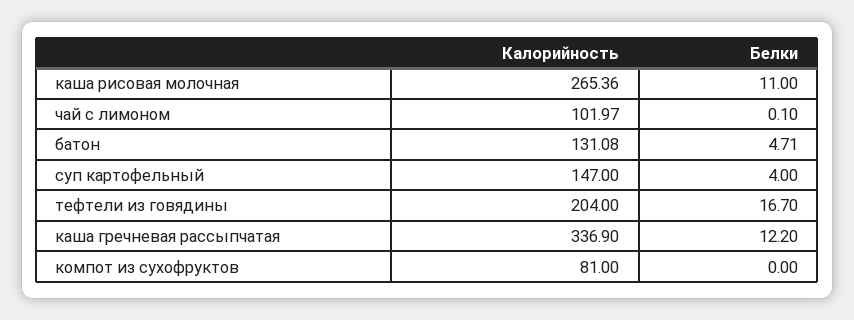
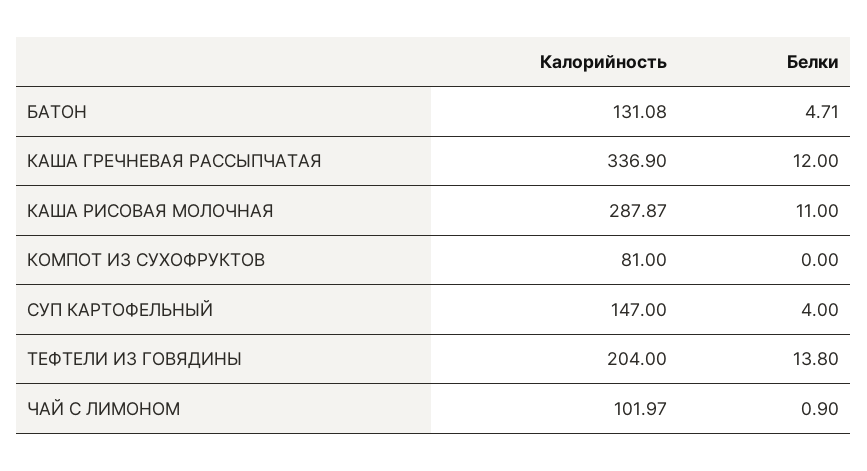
Калорийность, каша рисовая молочная: 265.36 -> 287.87
Белки, чай с лимоном: 0.1 -> 0.9
Белки, тефтели из говядины: 16.7 -> 13.8
Белки, каша гречневая рассыпчатая: 12.2 -> 12

